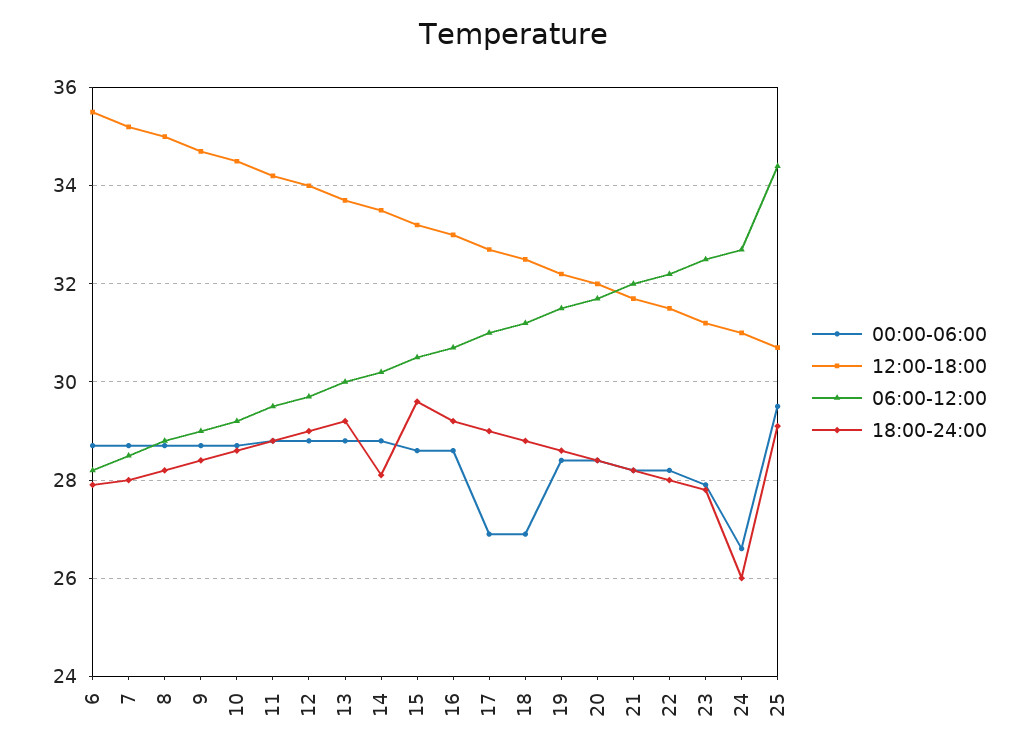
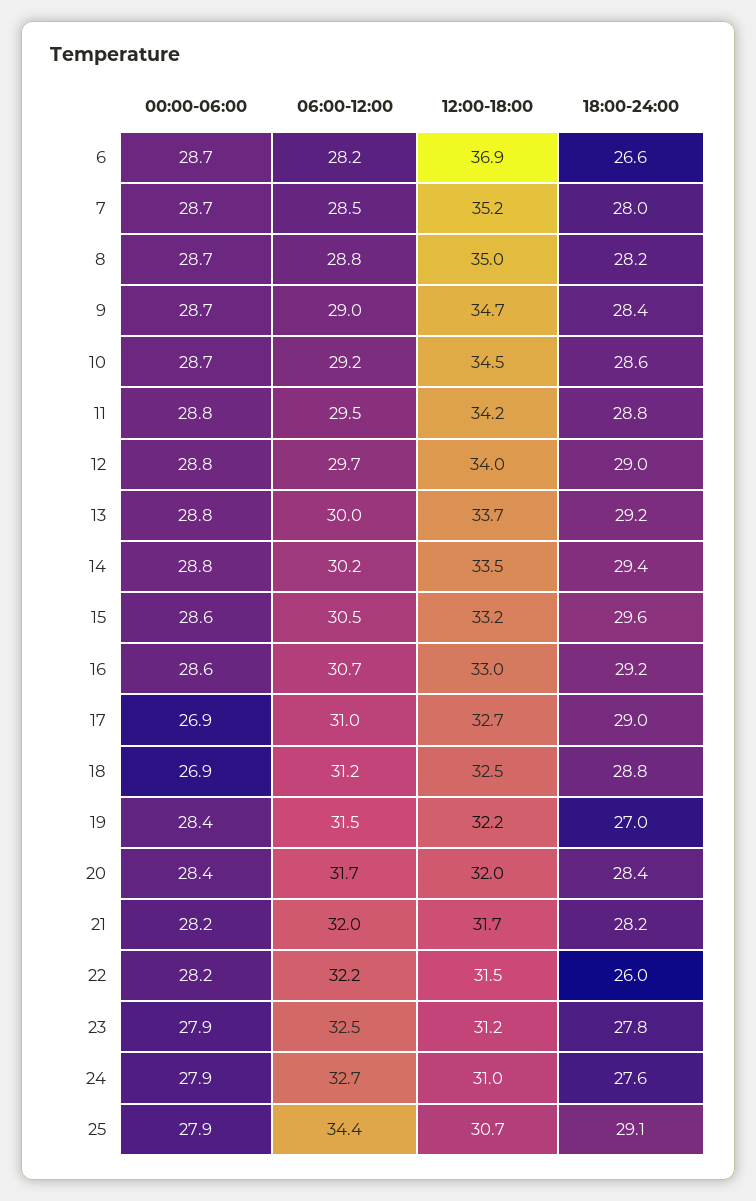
12:00-18:00, 6: 35.5 -> 36.9
18:00-24:00, 6: 28 -> 26.6
18:00-24:00, 14: 28 -> 29.4
18:00-24:00, 19: 28.5 -> 27
18:00-24:00, 22: 28 -> 26
00:00-06:00, 24: 26.5 -> 27.9
18:00-24:00, 24: 26 -> 27.6
00:00-06:00, 25: 29.5 -> 27.9

